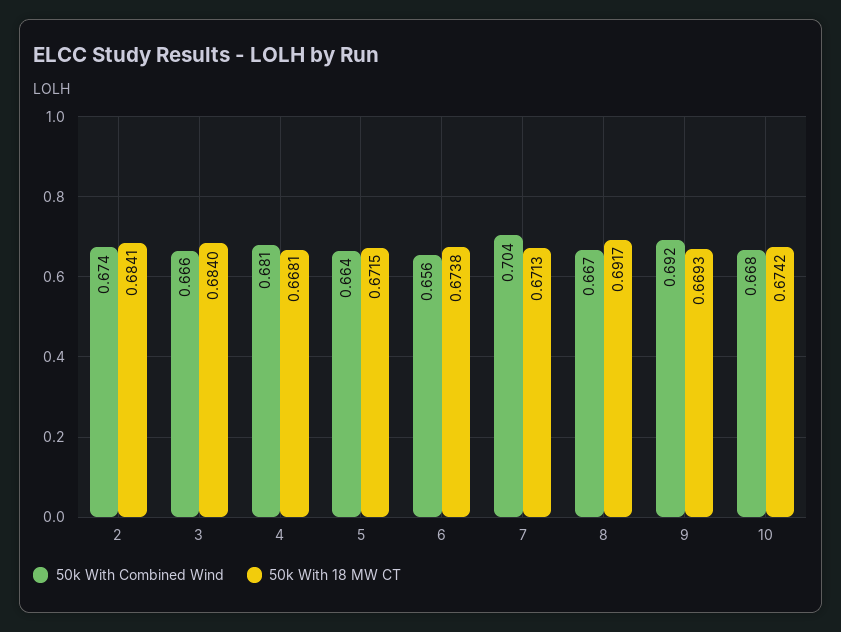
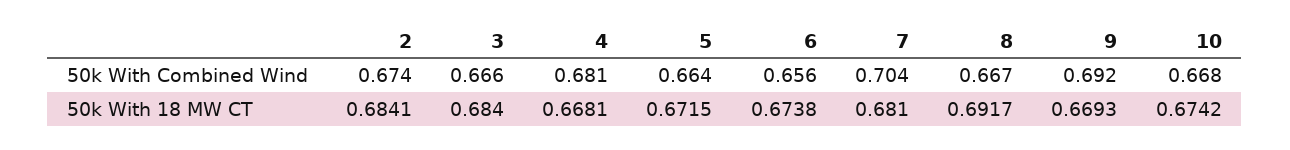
50k With 18 MW CT, 7: 0.6713 -> 0.681

